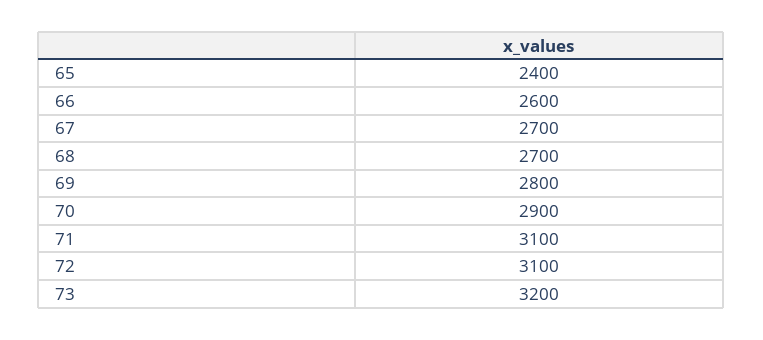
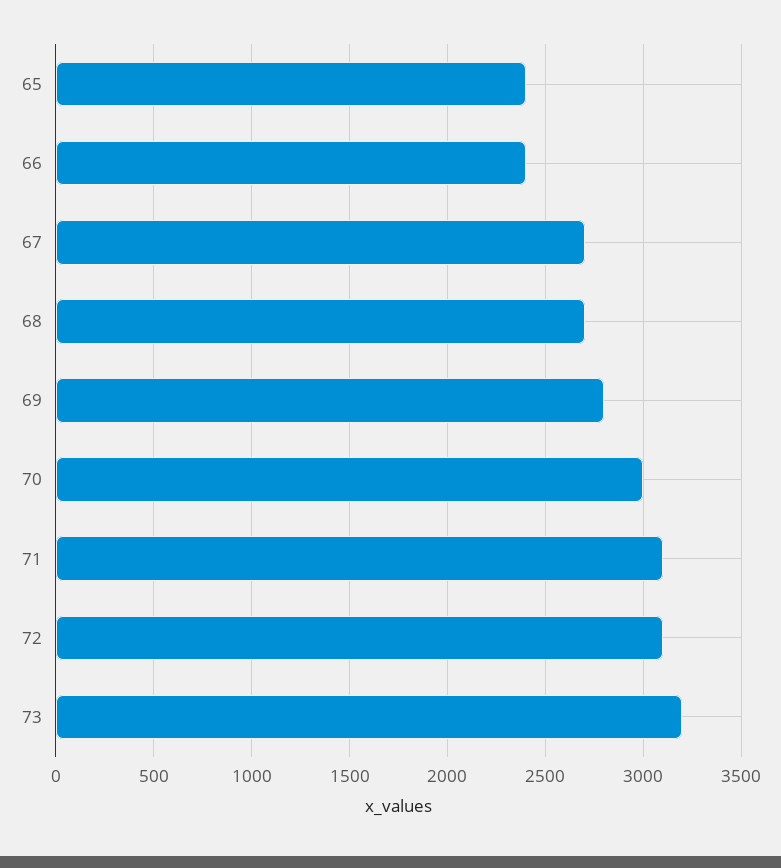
66: 2600 -> 2400
70: 2900 -> 3000

